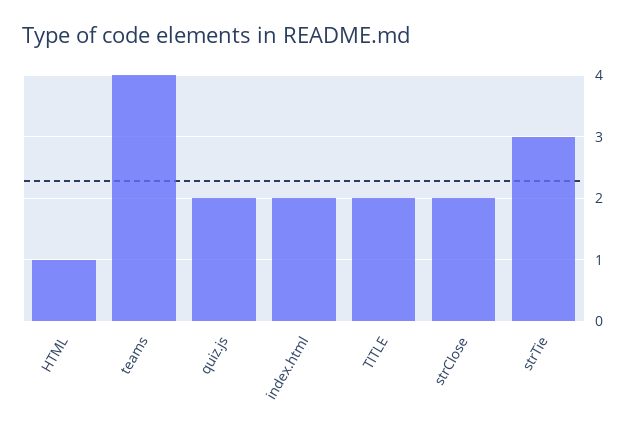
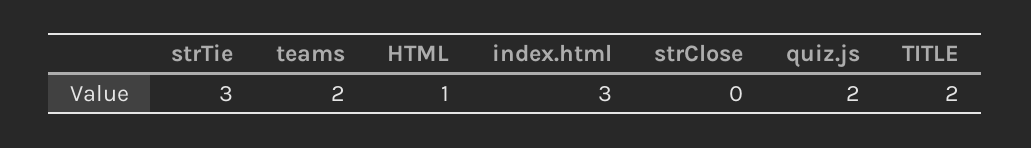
teams: 4 -> 2
index.html: 2 -> 3
strClose: 2 -> 0

